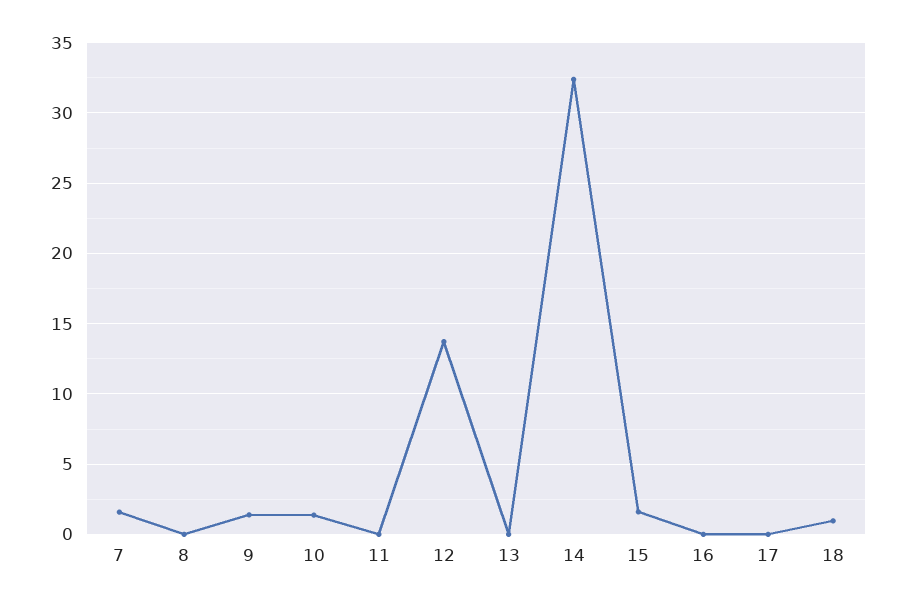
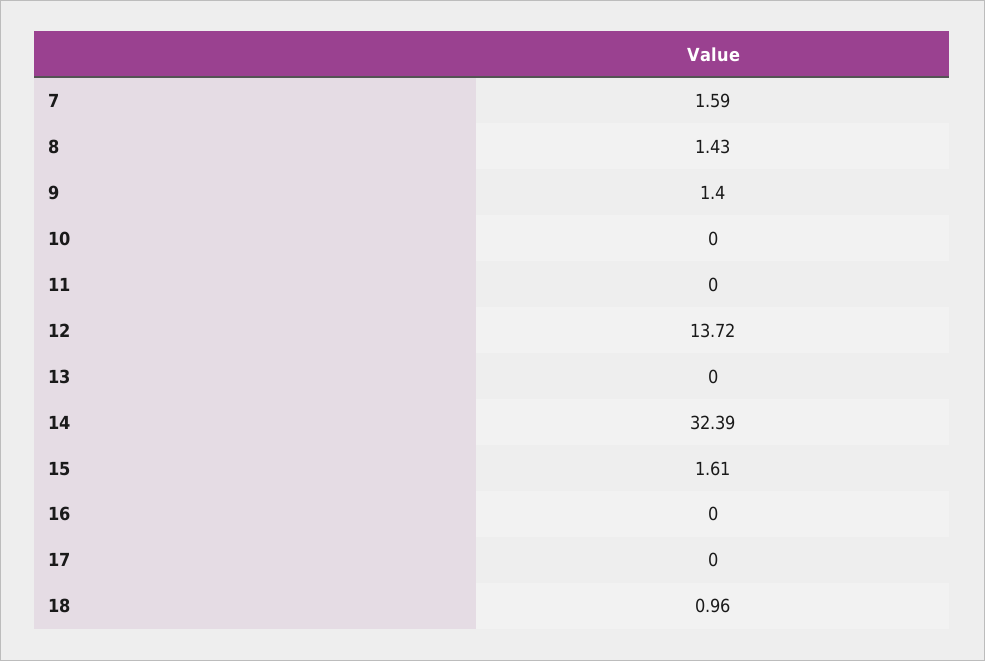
8: 0 -> 1.43
10: 1.5 -> 0

